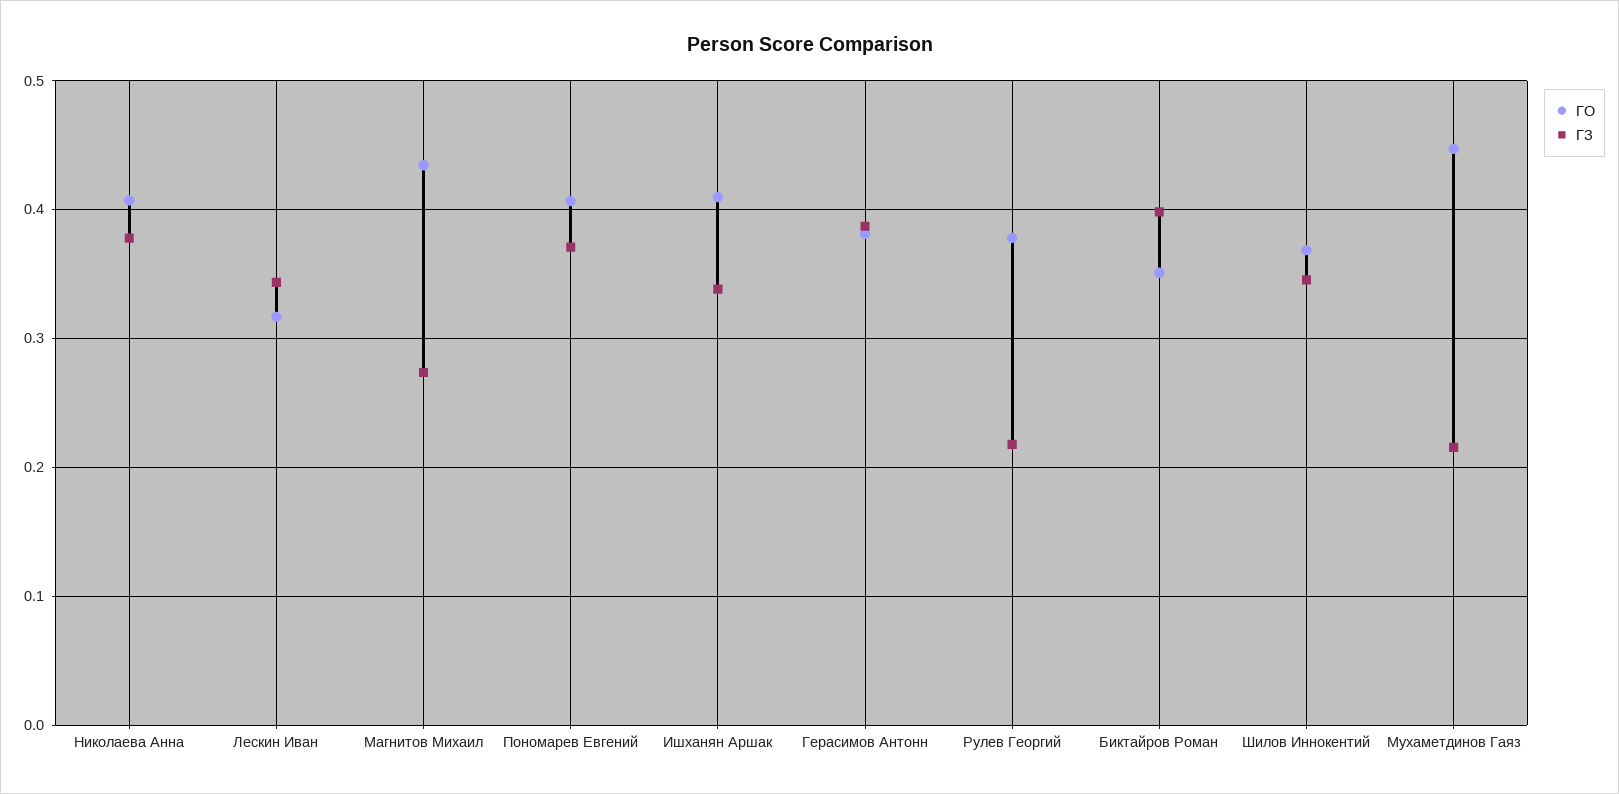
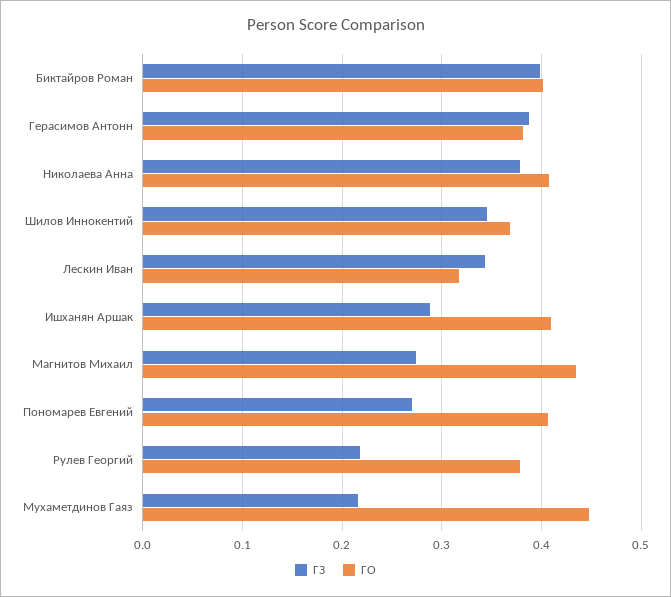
ГЗ, Пономарев Евгений: 0.37 -> 0.27
ГЗ, Ишханян Аршак: 0.34 -> 0.29
ГО, Биктайров Роман: 0.35 -> 0.4

